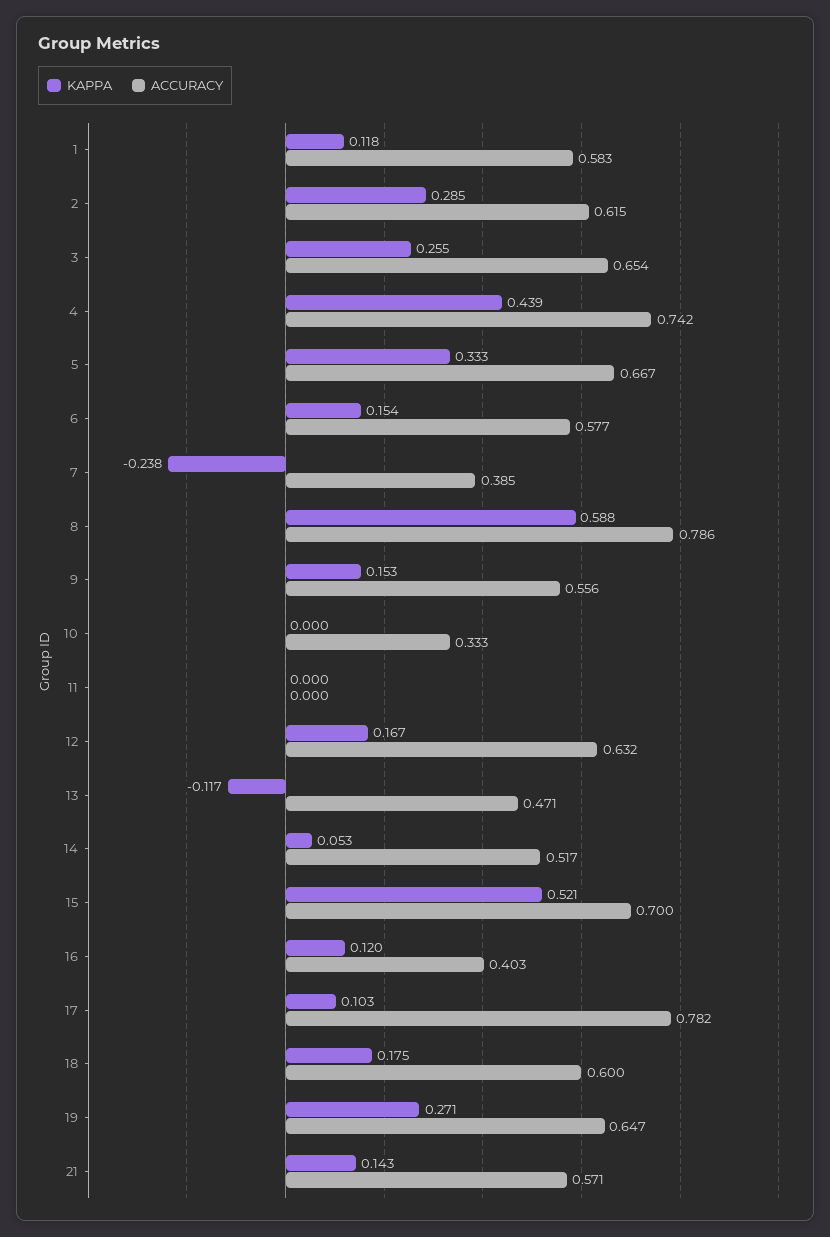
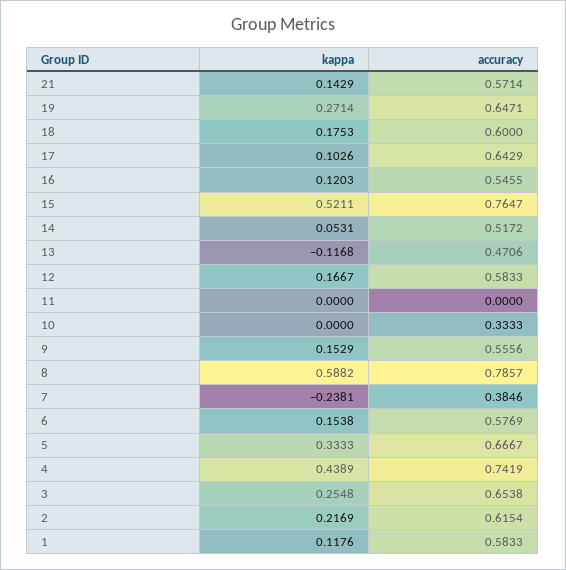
KAPPA, 2: 0.285 -> 0.2169
ACCURACY, 12: 0.632 -> 0.5833
ACCURACY, 15: 0.7 -> 0.7647
ACCURACY, 16: 0.403 -> 0.5455
ACCURACY, 17: 0.782 -> 0.6429

